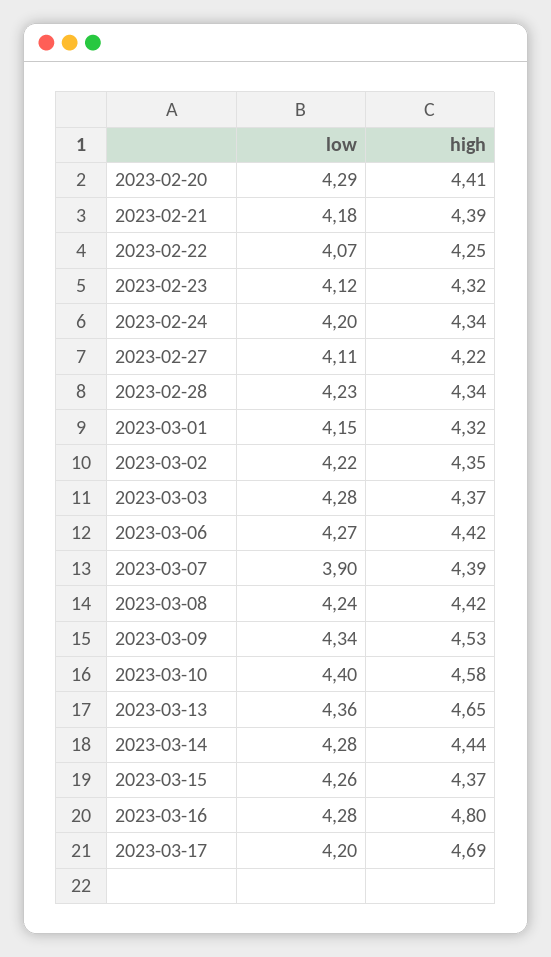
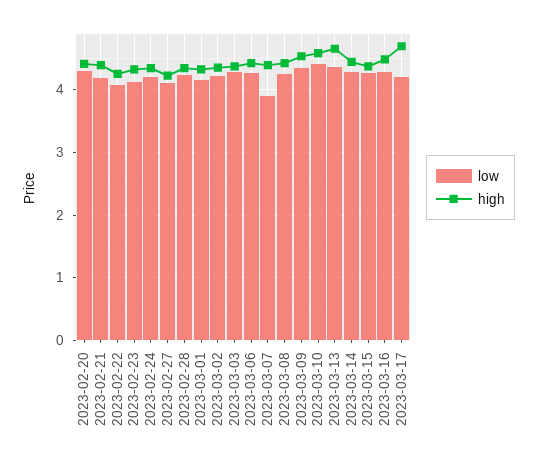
high, 2023-03-16: 4.8 -> 4.5

